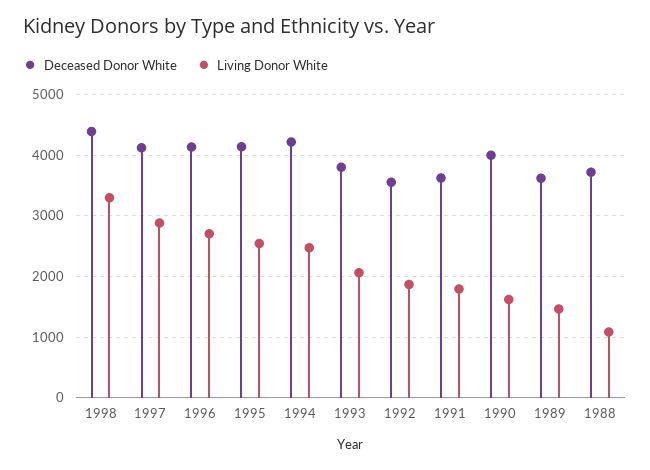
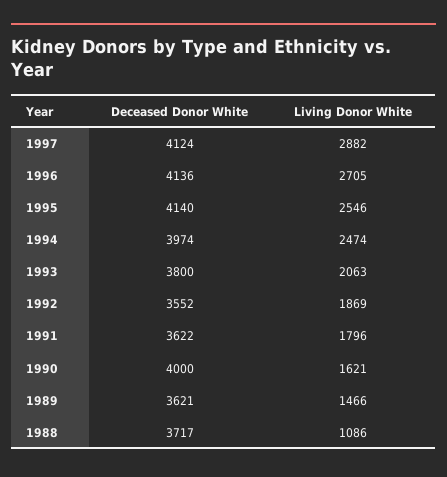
Deceased Donor White, 1998: 4400 -> none
Living Donor White, 1998: 3300 -> none
Deceased Donor White, 1994: 4200 -> 3974

